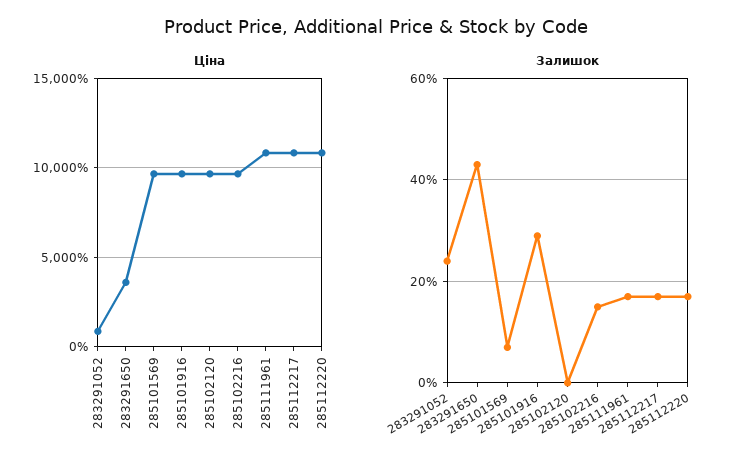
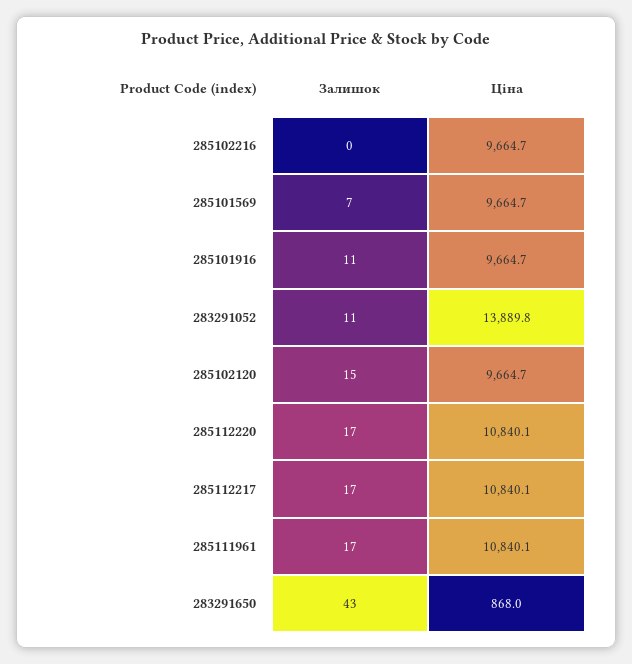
Ціна, 283291052: 1000 -> 13889.8
Ціна, 283291650: 3500 -> 868
Залишок, 283291052: 25 -> 11
Залишок, 285101916: 30 -> 11
Залишок, 285102120: 0 -> 15
Залишок, 285102216: 15 -> 0

